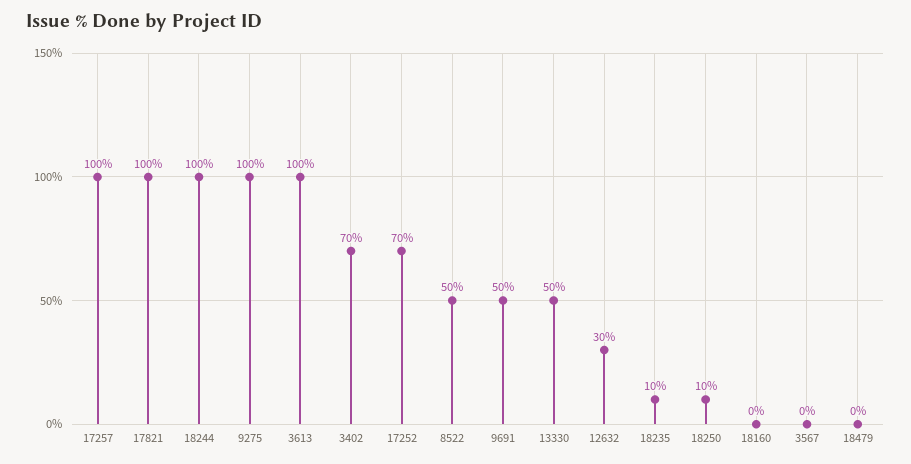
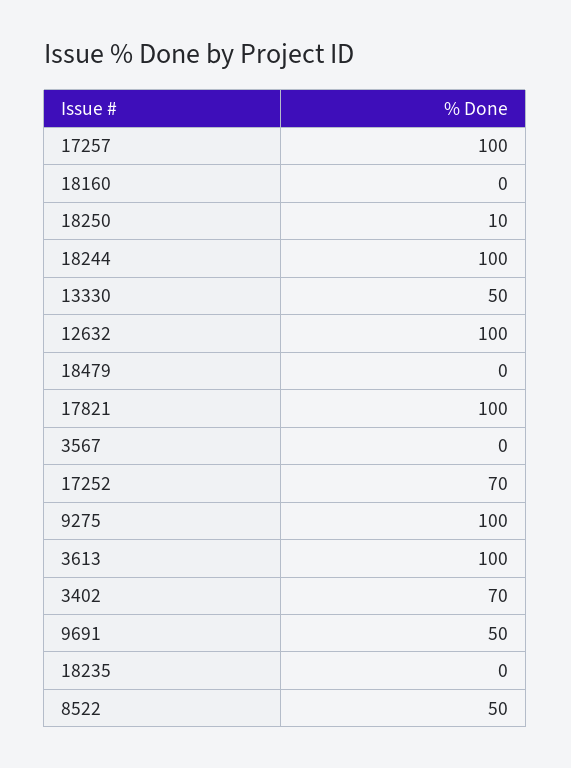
12632: 30 -> 100
18235: 10 -> 0

